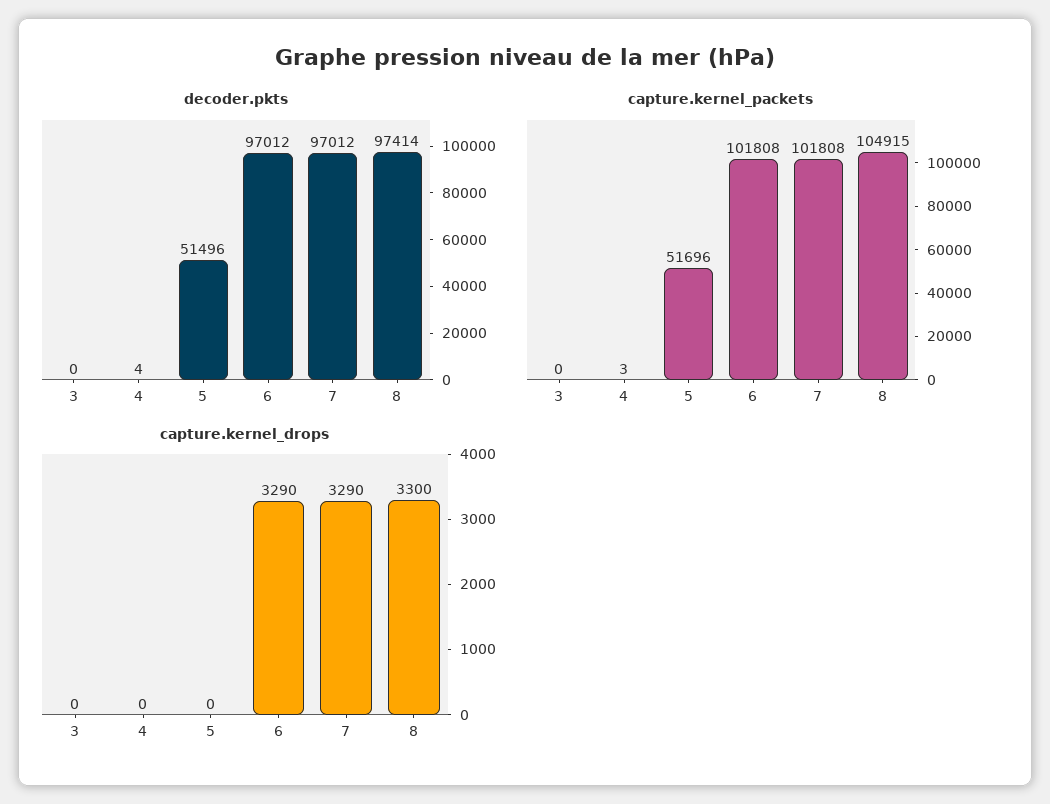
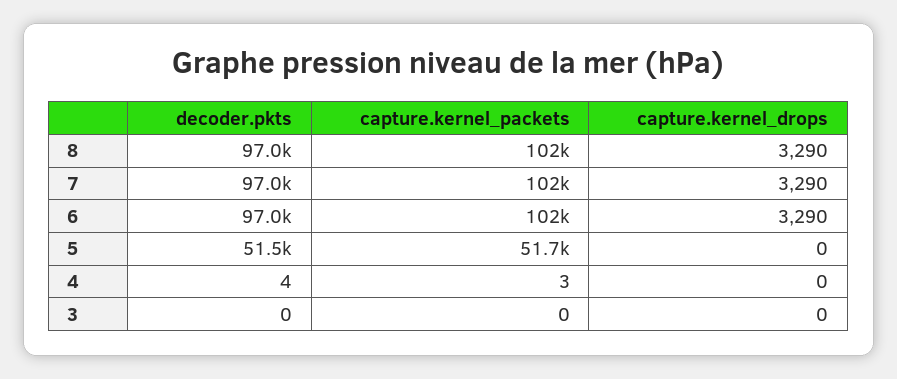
decoder.pkts, 8: 97414 -> 97000
capture.kernel_packets, 8: 104915 -> 102000
capture.kernel_drops, 8: 3300 -> 3290

